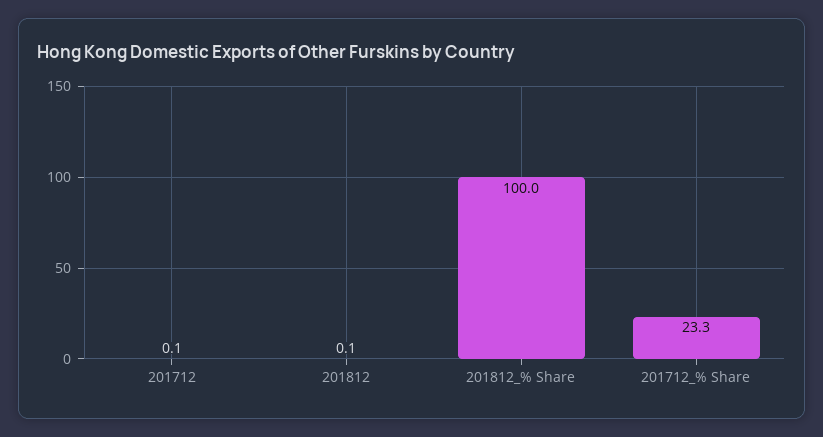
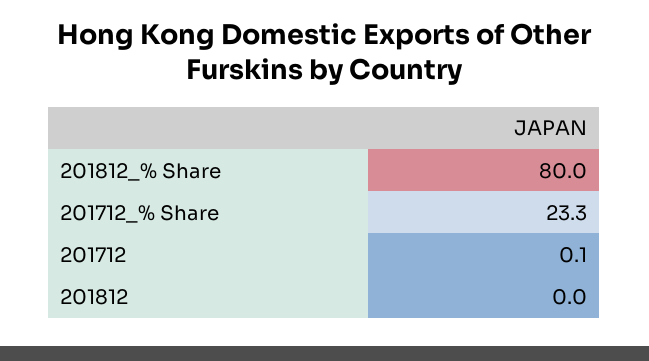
201812: 0.1 -> 0
201812_% Share: 100 -> 80

